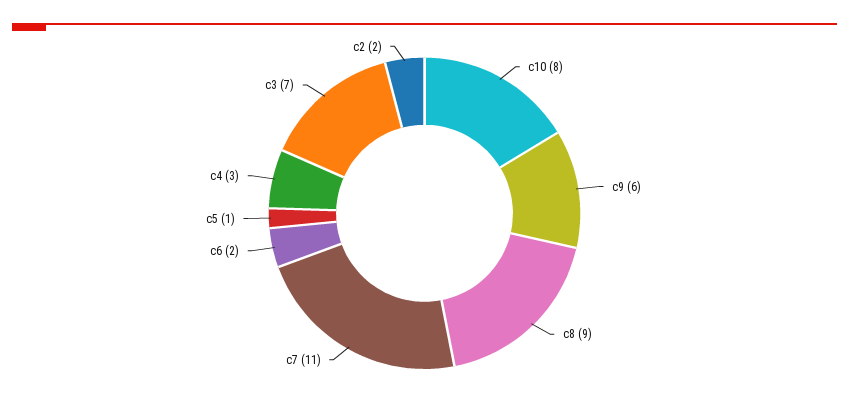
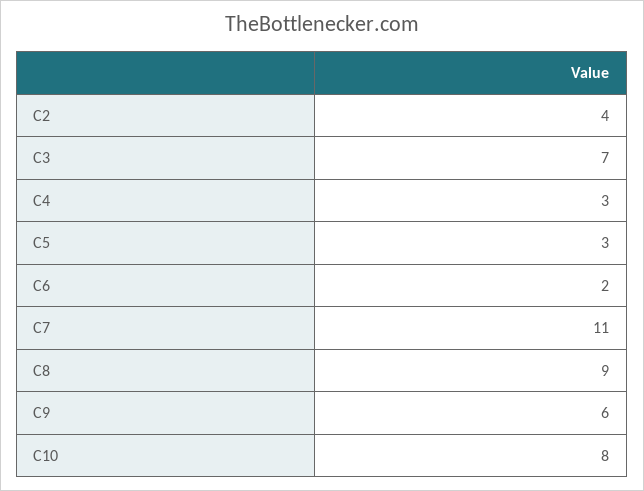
c5: 1 -> 3
c2: 2 -> 4

